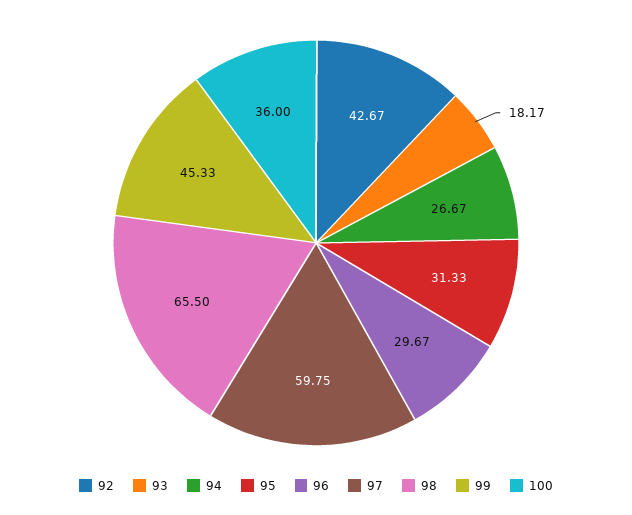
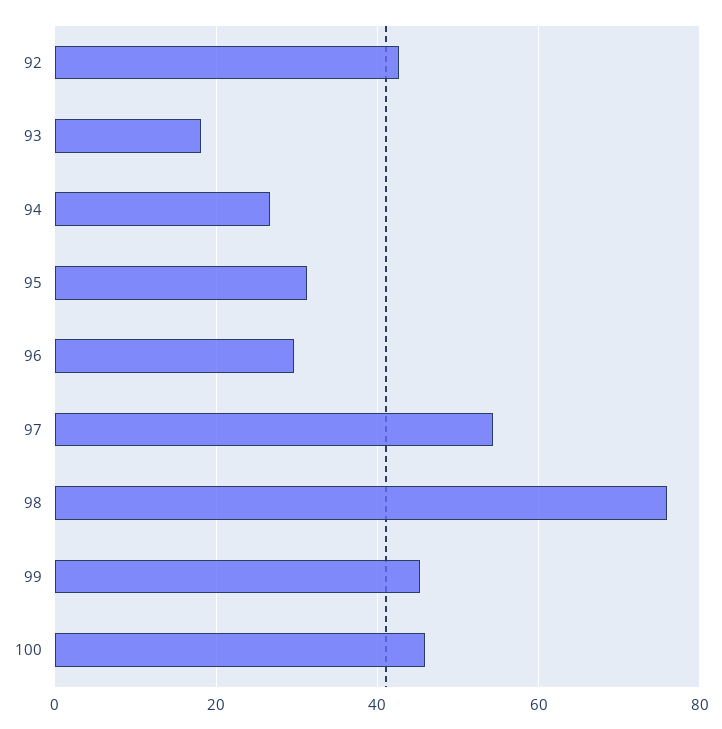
97: 59.75 -> 54
98: 65.5 -> 76
100: 36 -> 46

